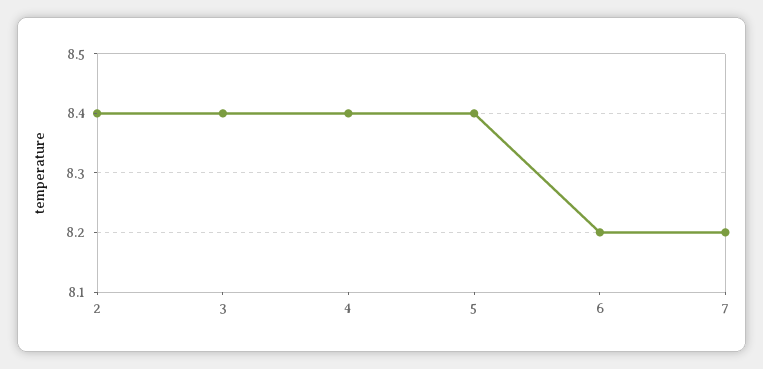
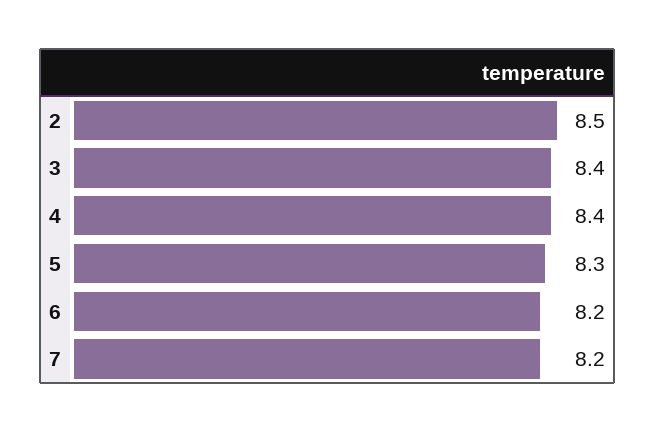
2: 8.4 -> 8.5
5: 8.4 -> 8.3

